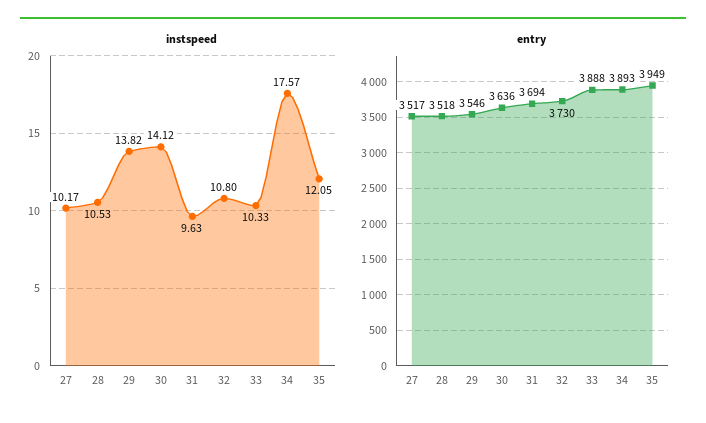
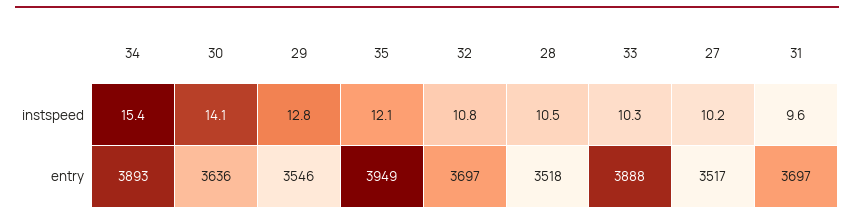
instspeed, 29: 13.82 -> 12.8
instspeed, 34: 17.57 -> 15.4
entry, 31: 3694 -> 3697
entry, 32: 3730 -> 3697

